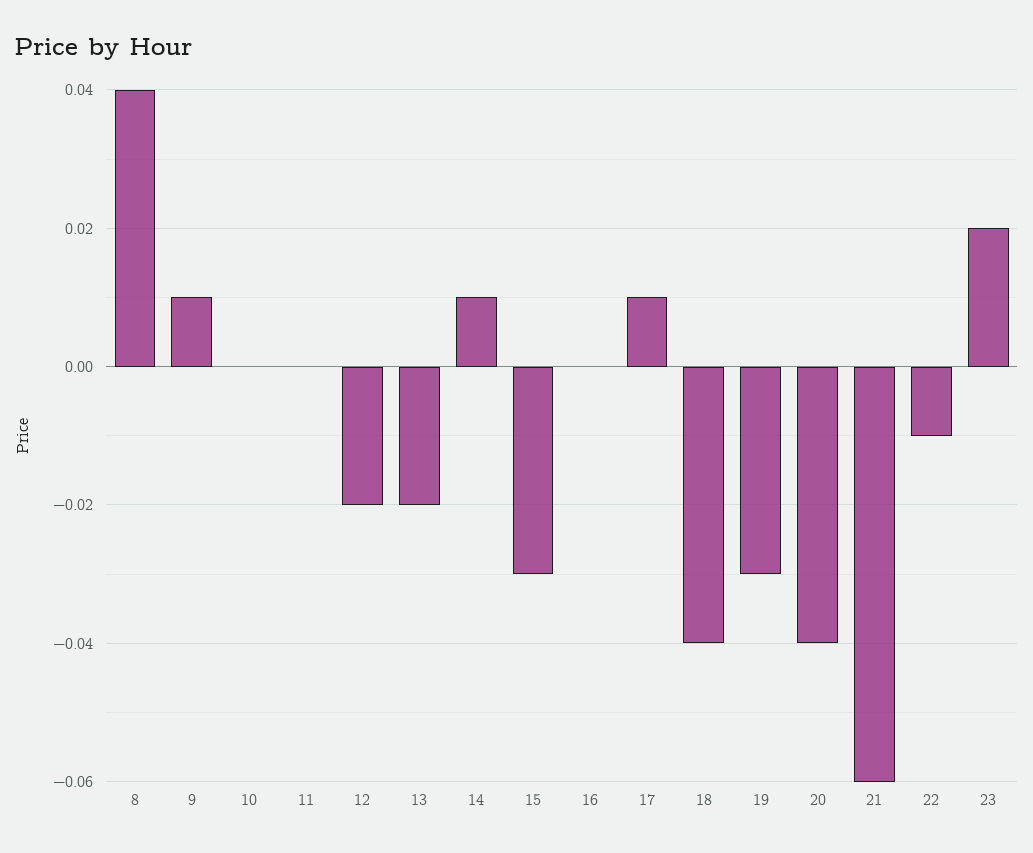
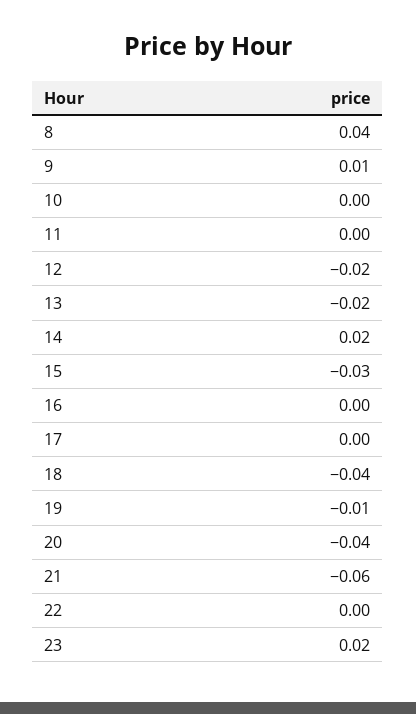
14: 0.01 -> 0.02
17: 0.01 -> 0
19: -0.03 -> -0.01
22: -0.01 -> 0

